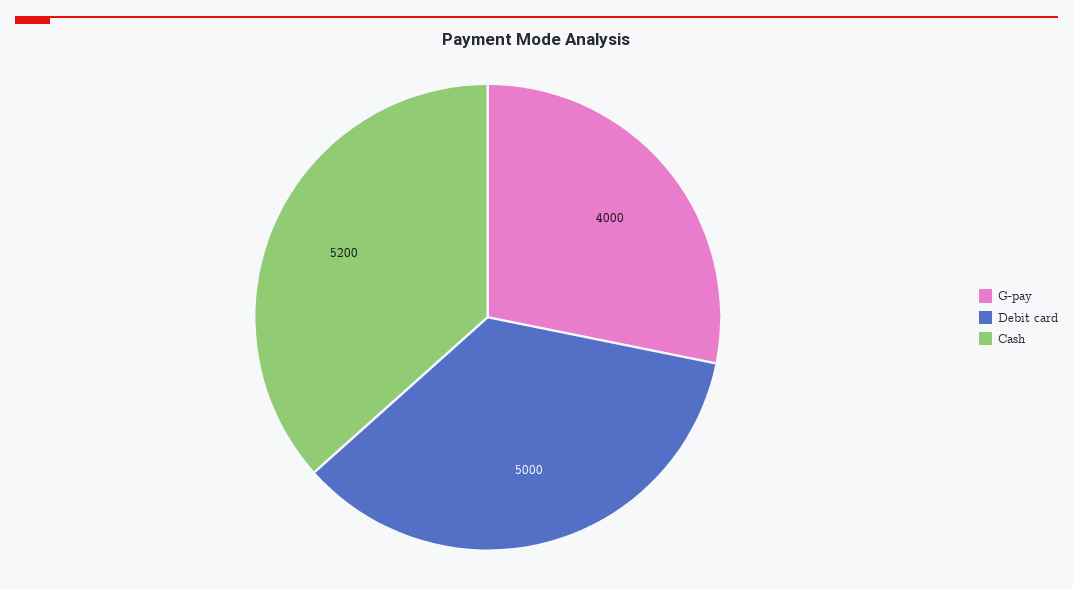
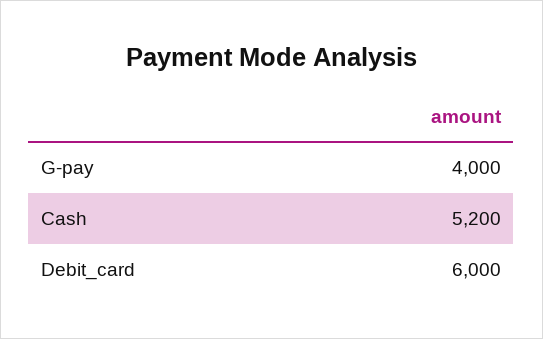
Debit card: 5000 -> 6000

